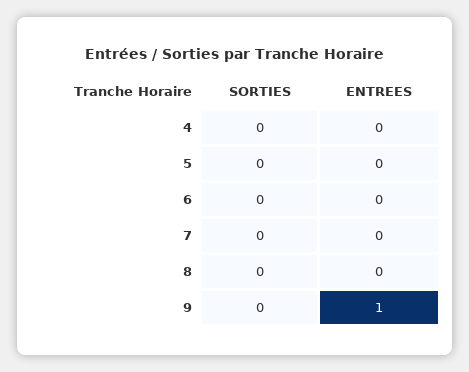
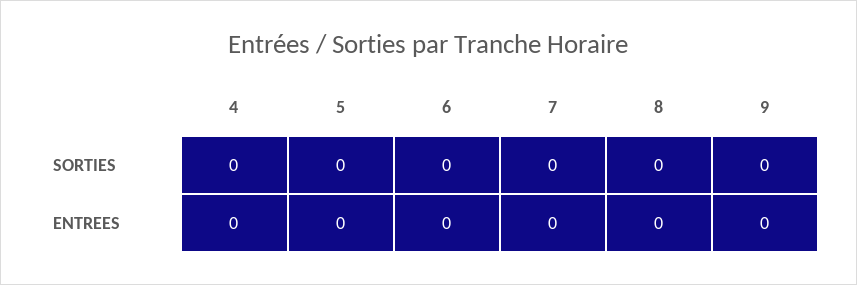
ENTREES, 9: 1 -> 0

